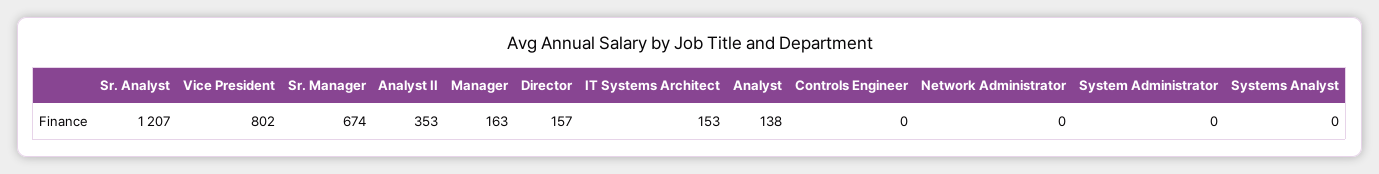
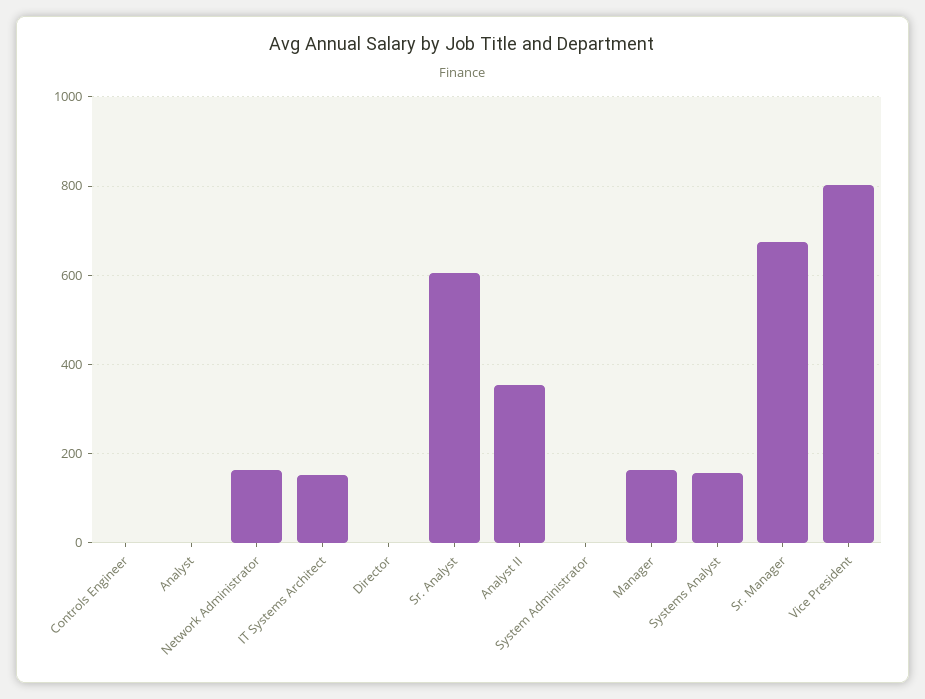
Sr. Analyst: 1207 -> 600
Director: 157 -> 0
Analyst: 138 -> 0
Network Administrator: 0 -> 160
Systems Analyst: 0 -> 160

